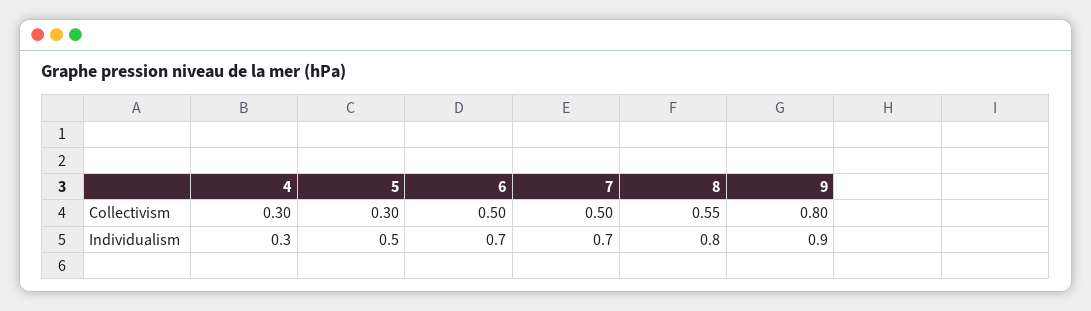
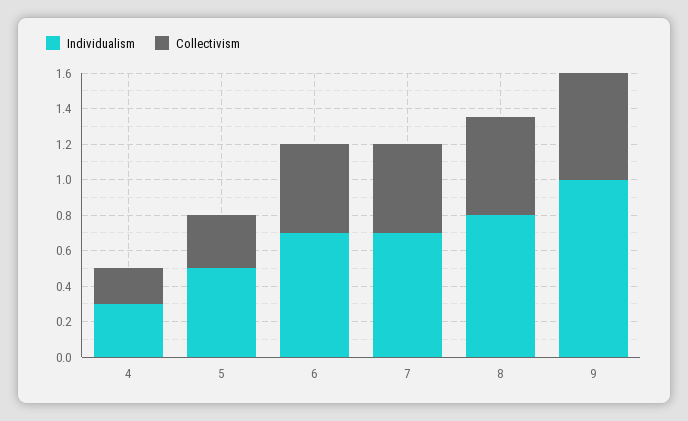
Collectivism, 4: 0.3 -> 0.2
Collectivism, 9: 0.8 -> 0.6
Individualism, 9: 0.9 -> 1

